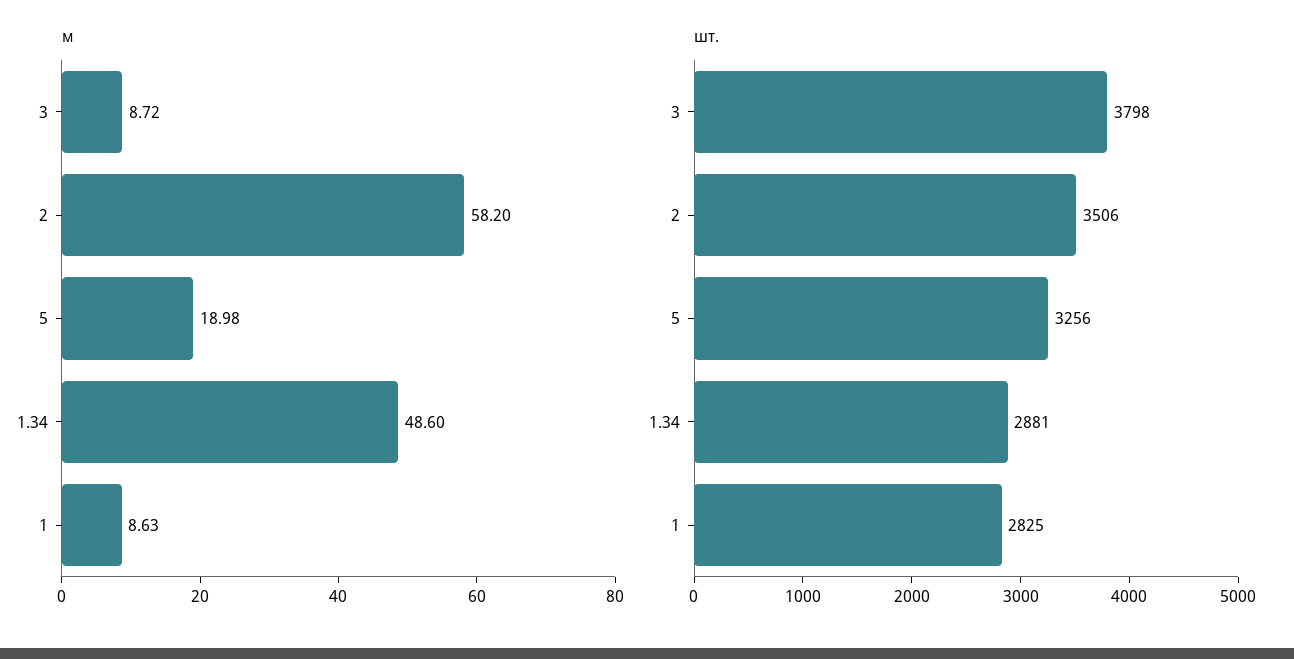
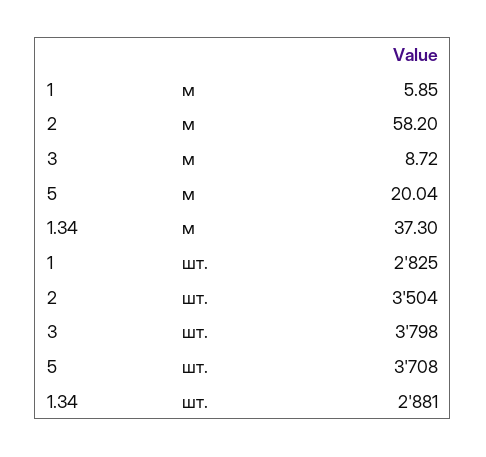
м, 5: 18.98 -> 20.04
м, 1.34: 48.6 -> 37.3
м, 1: 8.63 -> 5.85
шт., 2: 3506 -> 3504
шт., 5: 3256 -> 3708

